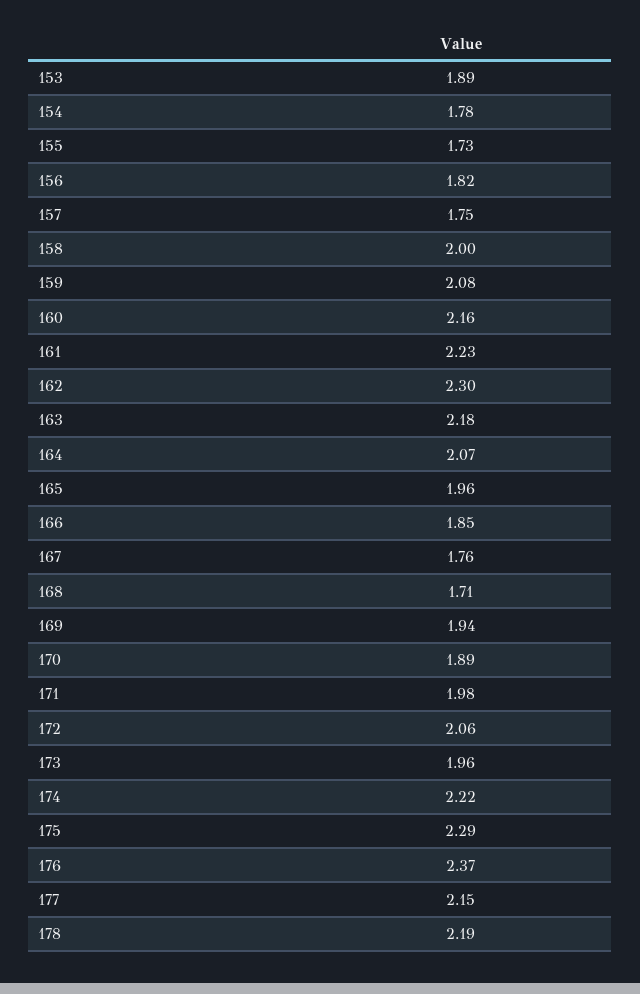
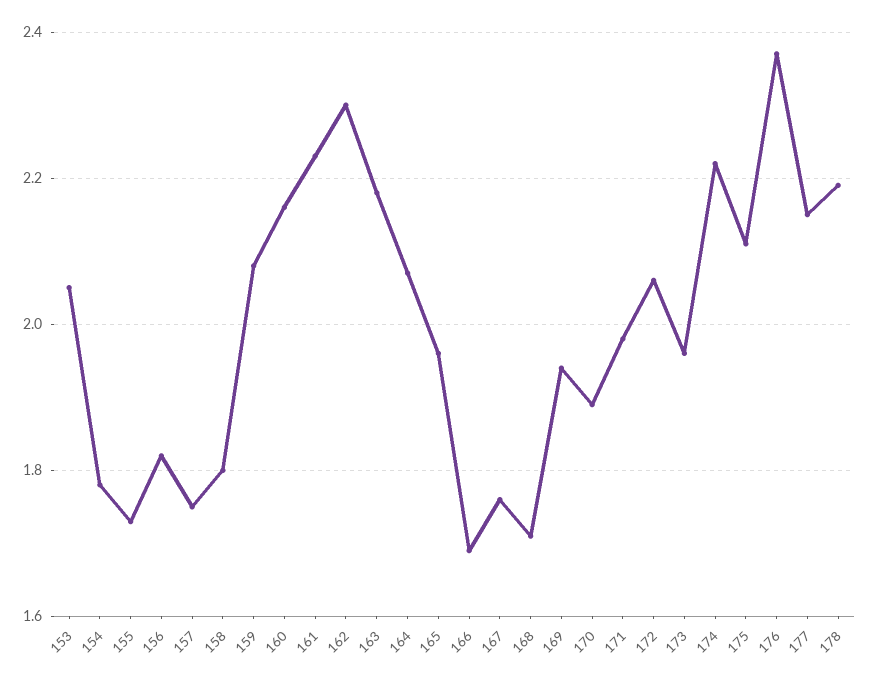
153: 1.89 -> 2.05
158: 2 -> 1.8
166: 1.85 -> 1.7
175: 2.29 -> 2.1

